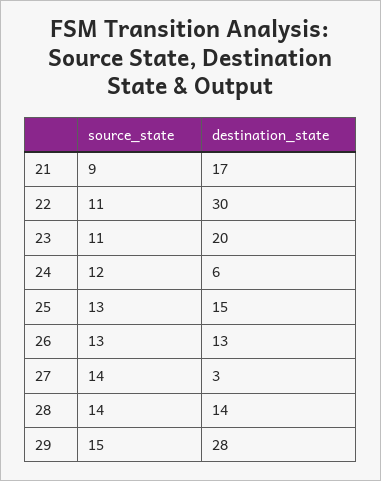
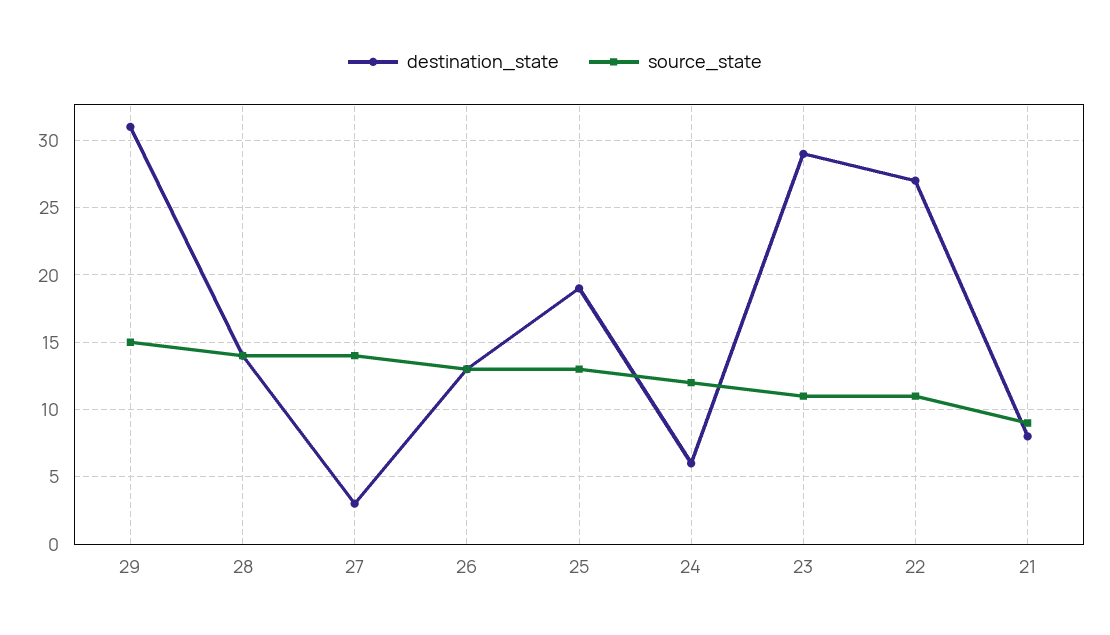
destination_state, 21: 17 -> 8
destination_state, 22: 30 -> 27
destination_state, 23: 20 -> 29
destination_state, 25: 15 -> 19
destination_state, 29: 28 -> 31

